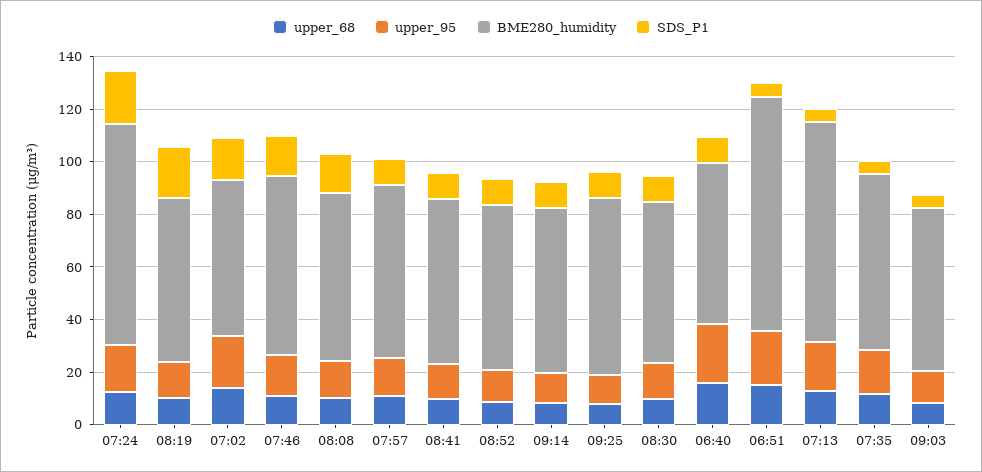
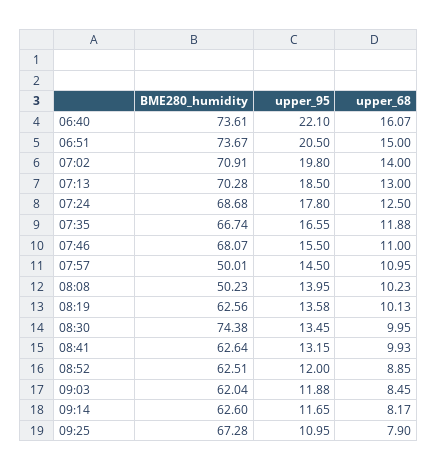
BME280_humidity, 07:24: 85 -> 68.68
SDS_P1, 07:24: 20 -> none
SDS_P1, 08:19: 20 -> none
BME280_humidity, 07:02: 60 -> 70.91
SDS_P1, 07:02: 15 -> none
SDS_P1, 07:46: 15 -> none
BME280_humidity, 08:08: 65 -> 50.23
SDS_P1, 08:08: 15 -> none
BME280_humidity, 07:57: 65 -> 50.01
SDS_P1, 07:57: 10 -> none
SDS_P1, 08:41: 10 -> none
SDS_P1, 08:52: 10 -> none
SDS_P1, 09:14: 10 -> none
SDS_P1, 09:25: 10 -> none
BME280_humidity, 08:30: 60 -> 74.38
SDS_P1, 08:30: 10 -> none
BME280_humidity, 06:40: 60 -> 73.61
SDS_P1, 06:40: 10 -> none
BME280_humidity, 06:51: 90 -> 73.67
SDS_P1, 06:51: 5 -> none
BME280_humidity, 07:13: 85 -> 70.28
SDS_P1, 07:13: 5 -> none
SDS_P1, 07:35: 5 -> none
SDS_P1, 09:03: 5 -> none

